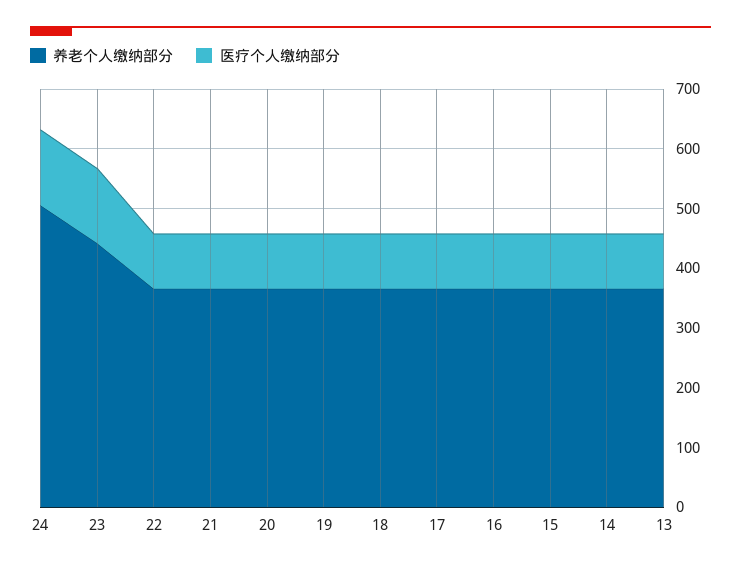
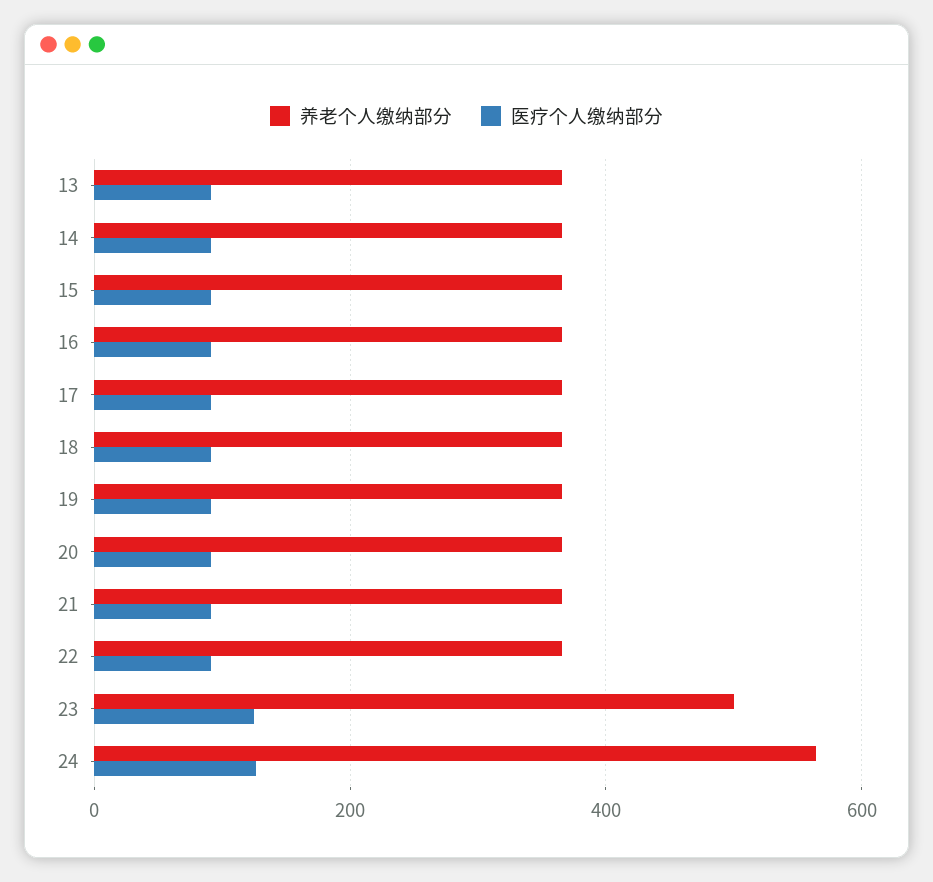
养老个人缴纳部分, 24: 500 -> 560
养老个人缴纳部分, 23: 440 -> 500

